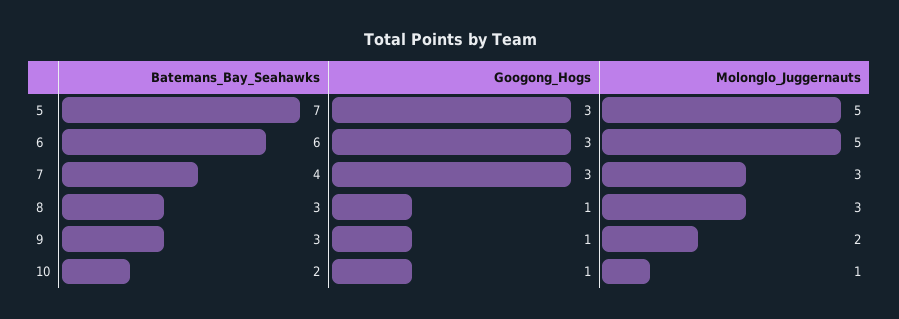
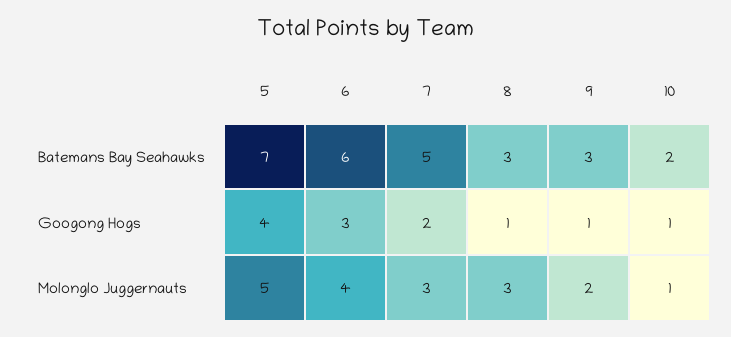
Googong_Hogs, 5: 3 -> 4
Molonglo_Juggernauts, 6: 5 -> 4
Batemans_Bay_Seahawks, 7: 4 -> 5
Googong_Hogs, 7: 3 -> 2

